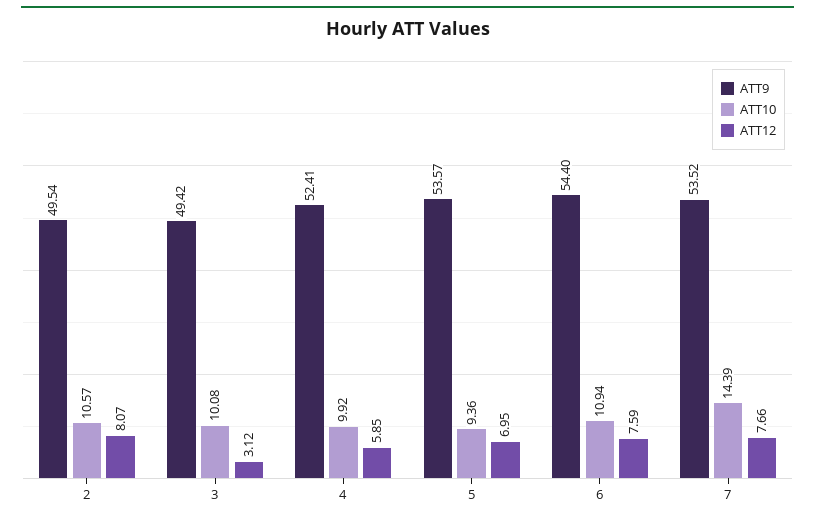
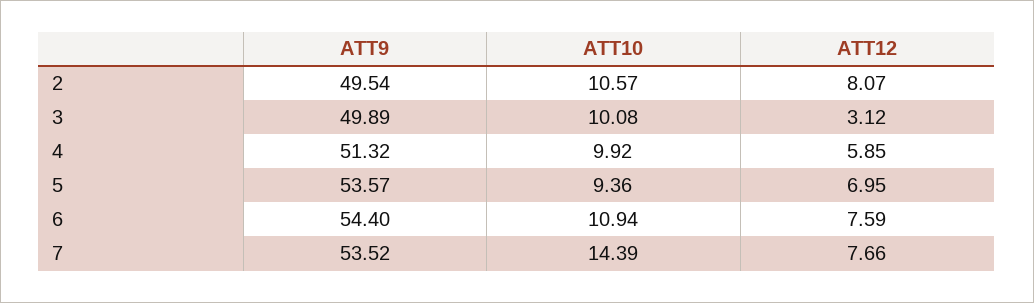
ATT9, 3: 49.42 -> 49.89
ATT9, 4: 52.41 -> 51.32

